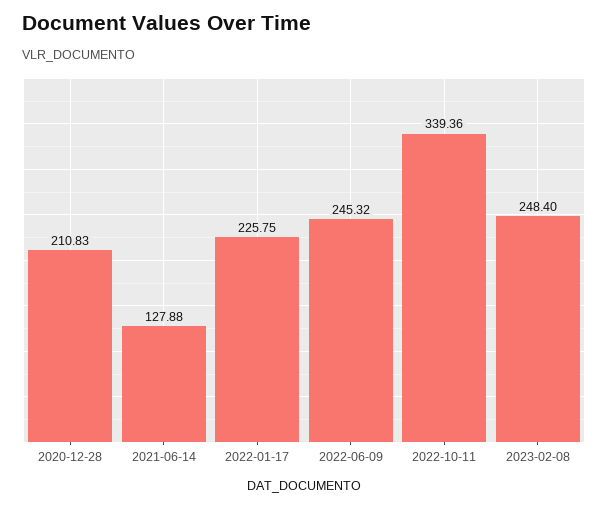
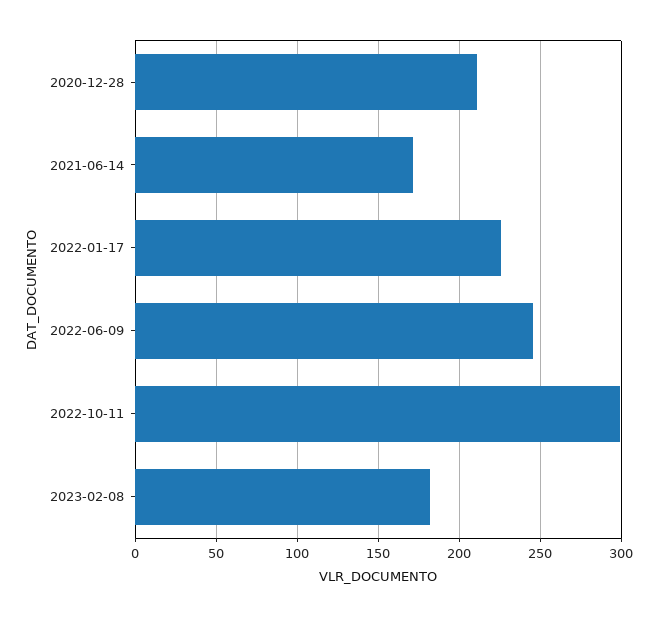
2021-06-14: 127.88 -> 170
2022-10-11: 339.36 -> 300
2023-02-08: 248.4 -> 180

